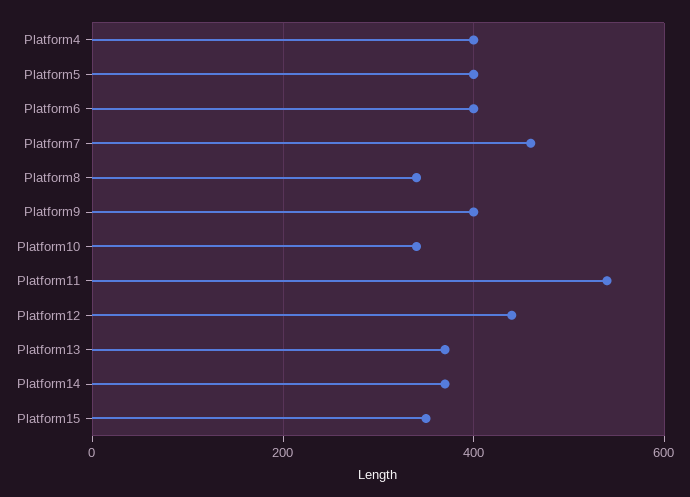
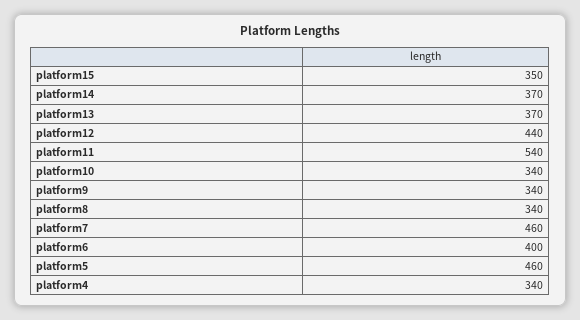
Platform4: 400 -> 340
Platform5: 400 -> 460
Platform9: 400 -> 340

